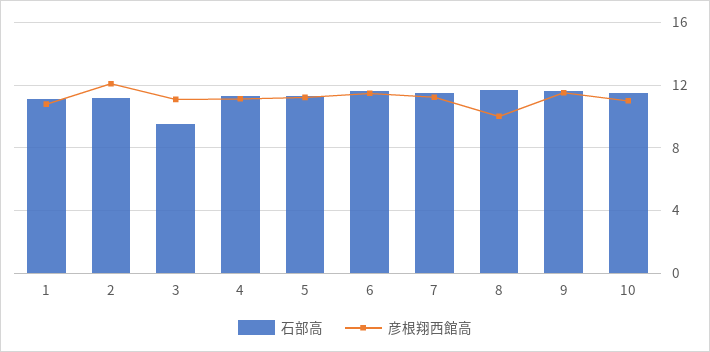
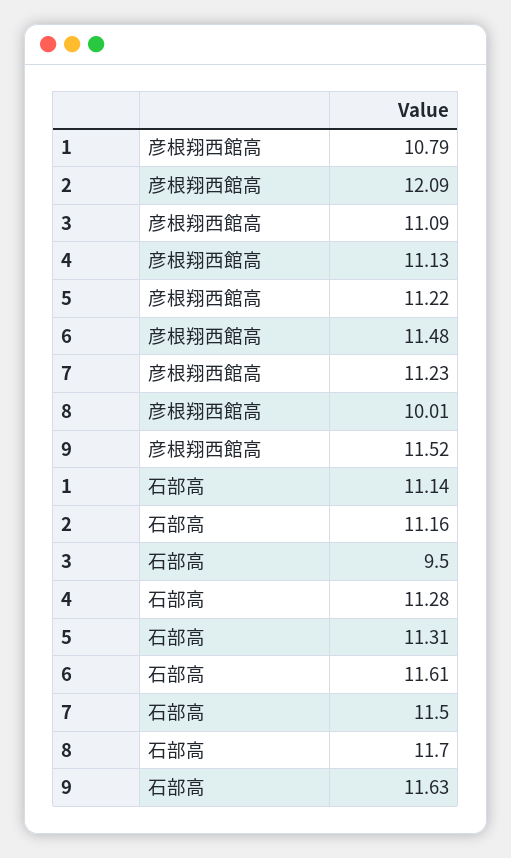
石部高, 10: 11.5 -> none
彦根翔西館高, 10: 11 -> none

